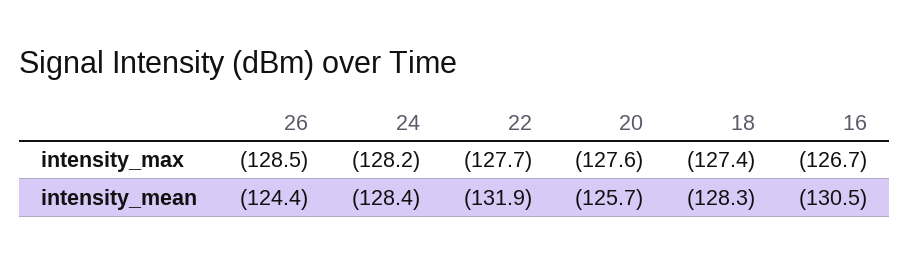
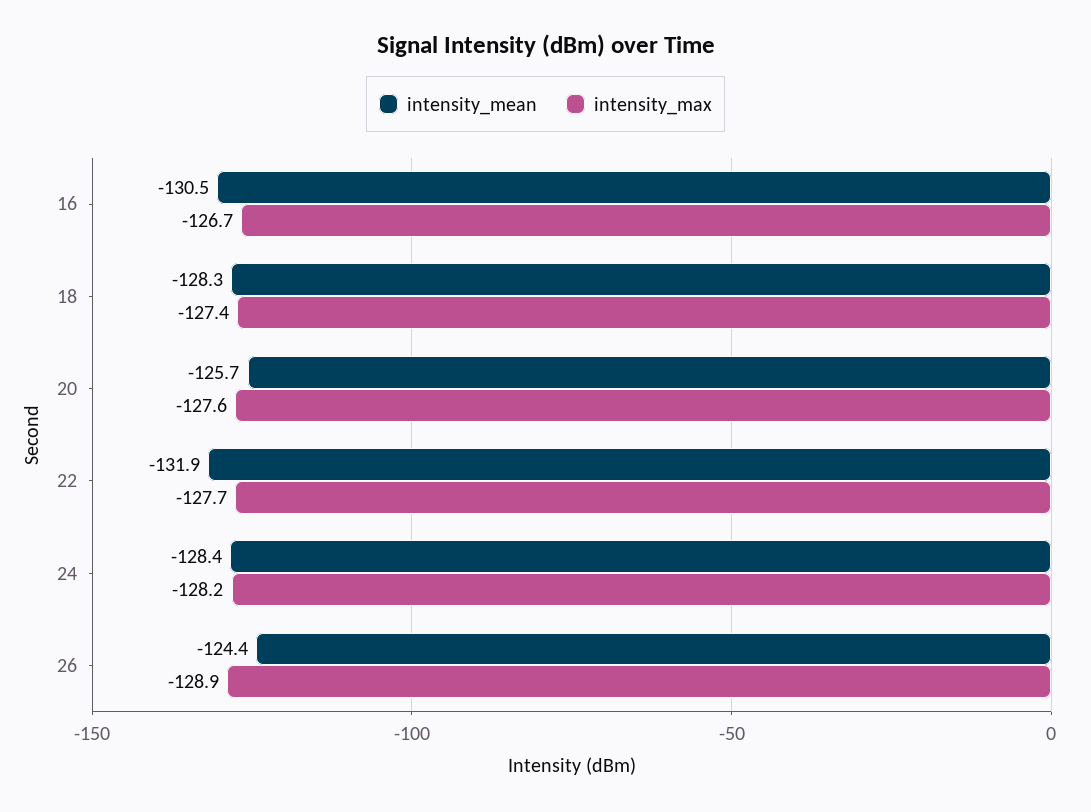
intensity_max, 26: -128.5 -> -128.9

